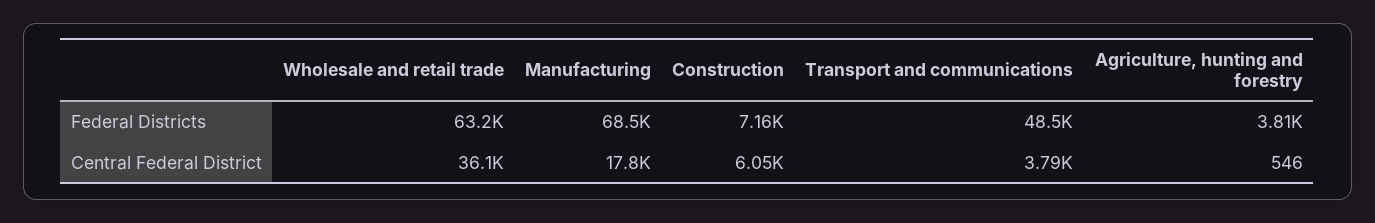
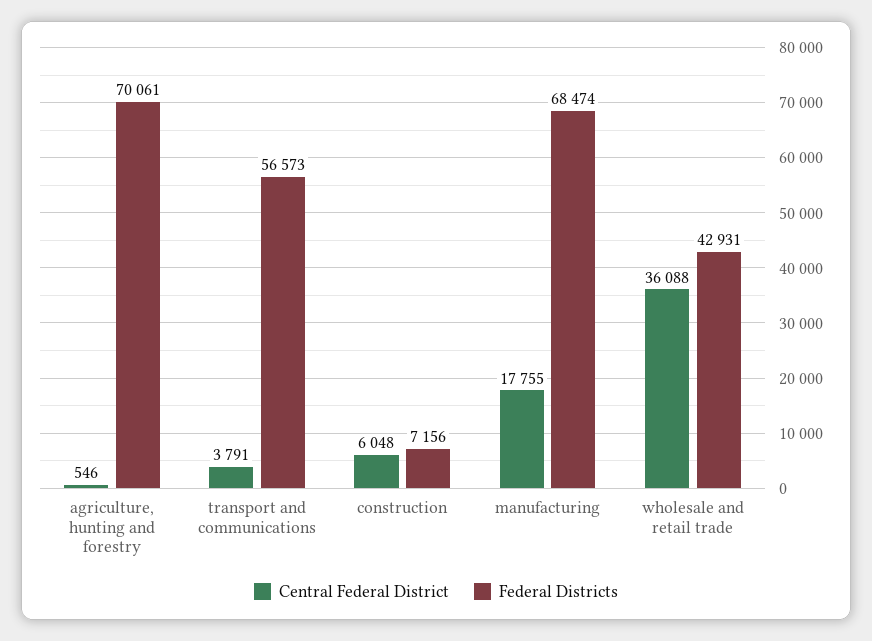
Federal Districts, Wholesale and retail trade: 63200 -> 42931
Federal Districts, Transport and communications: 48500 -> 56573
Federal Districts, Agriculture, hunting and forestry: 3810 -> 70061

